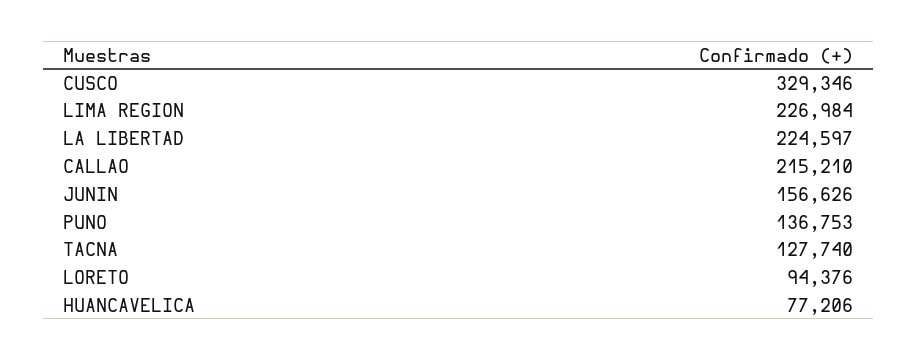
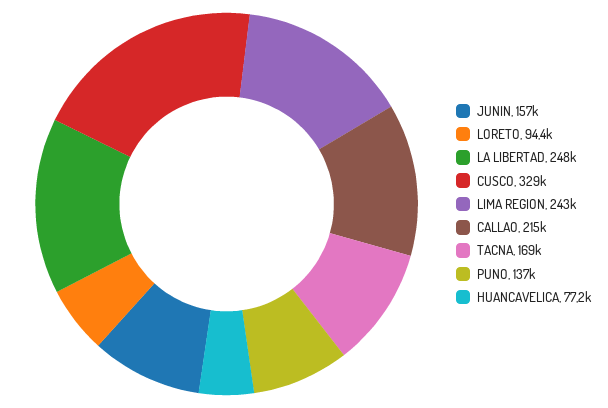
LIMA REGION: 226984 -> 243000
LA LIBERTAD: 224597 -> 248000
TACNA: 127740 -> 169000

